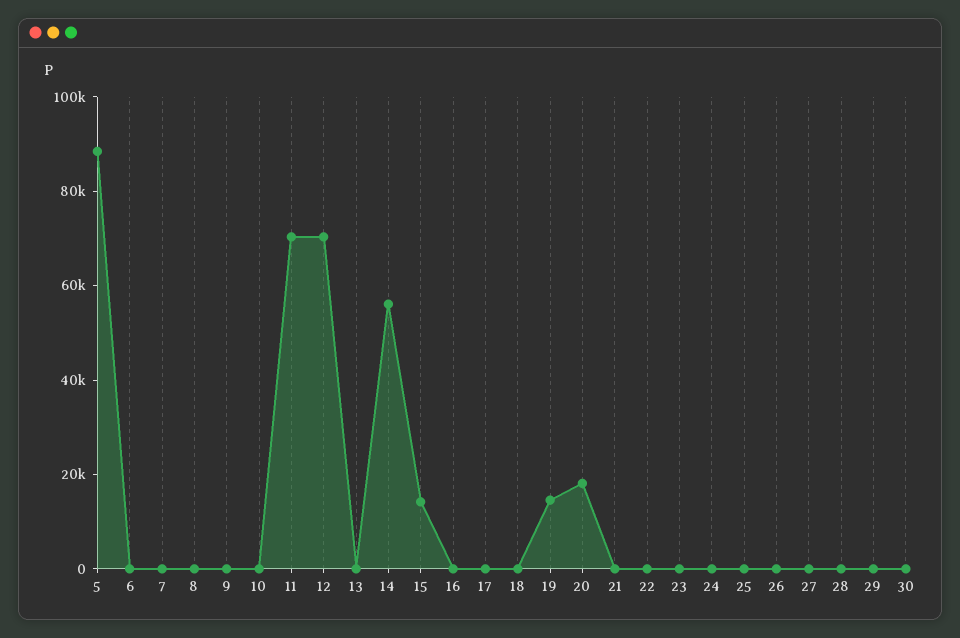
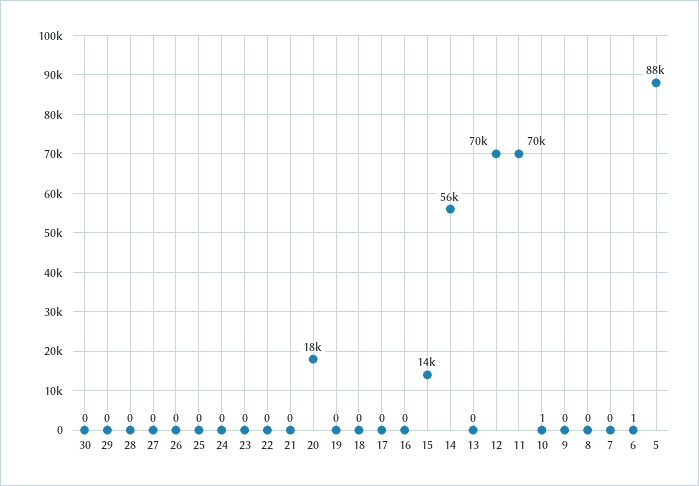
19: 15000 -> 0

